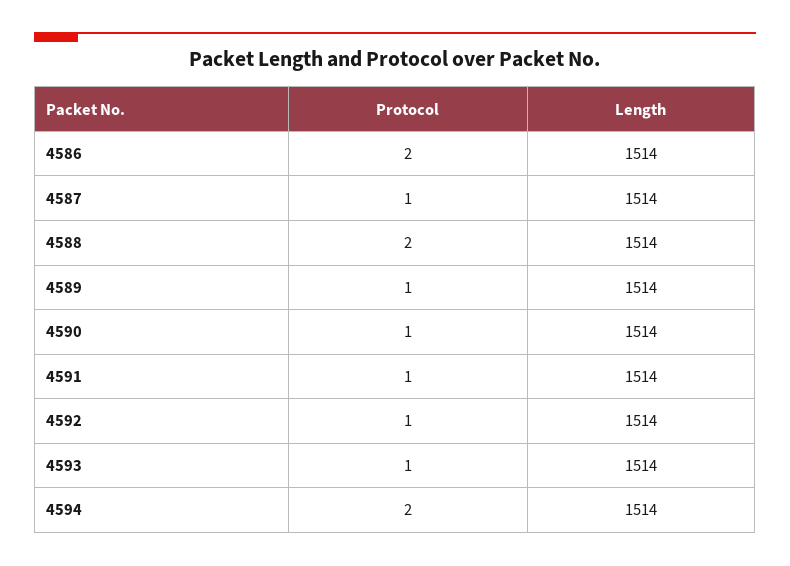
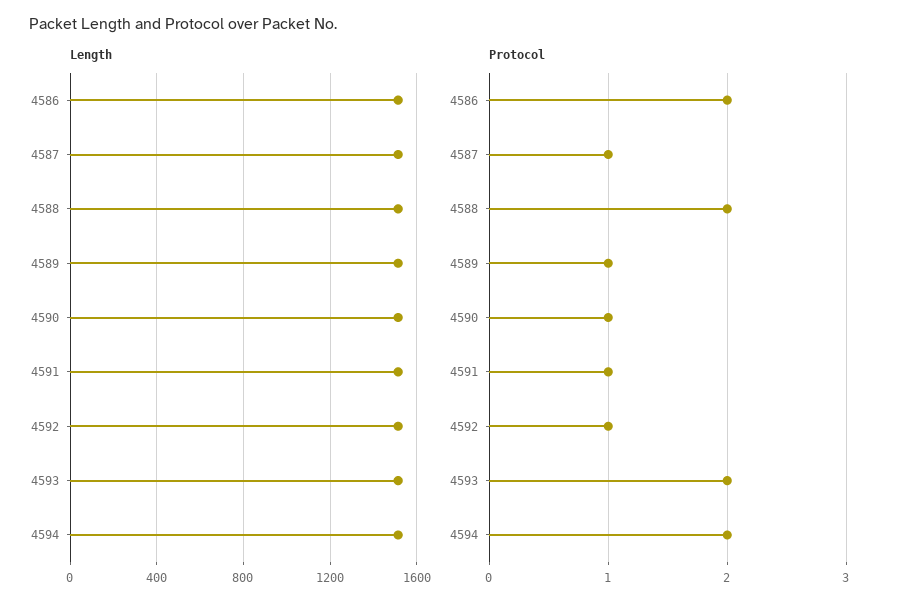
Protocol, 4593: 1 -> 2

